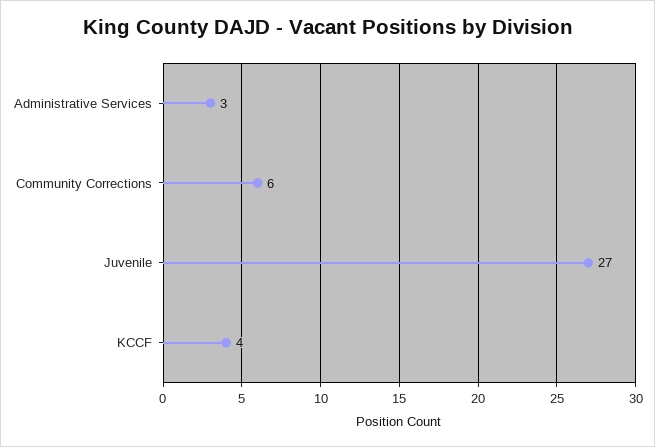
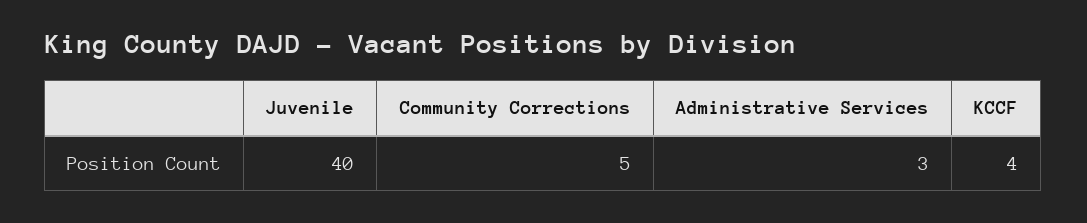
Community Corrections: 6 -> 5
Juvenile: 27 -> 40

